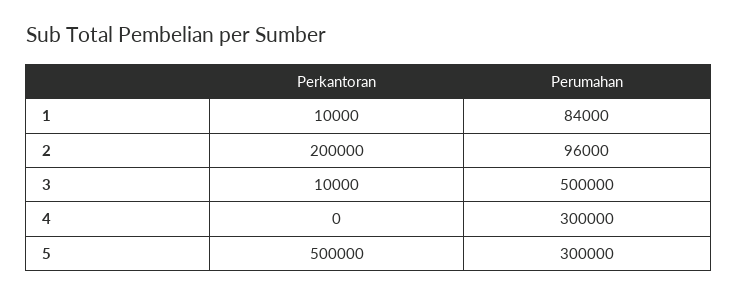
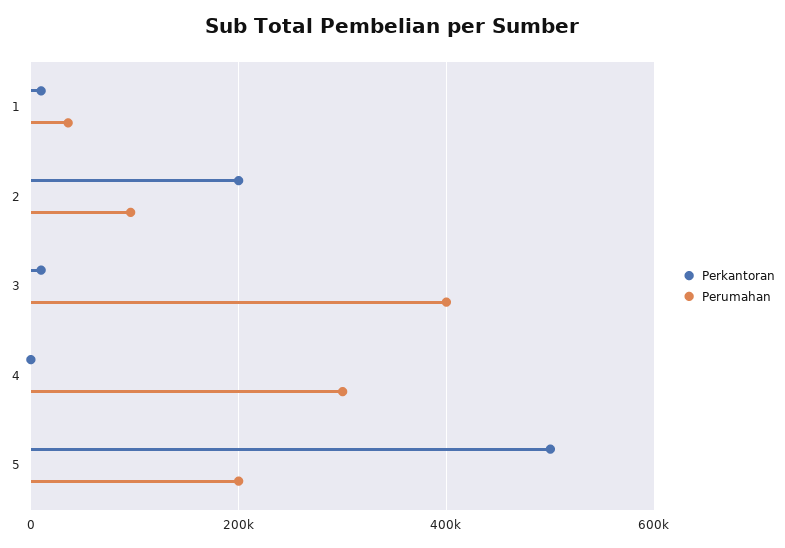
Perumahan, 1: 84000 -> 40000
Perumahan, 3: 500000 -> 400000
Perumahan, 5: 300000 -> 200000

